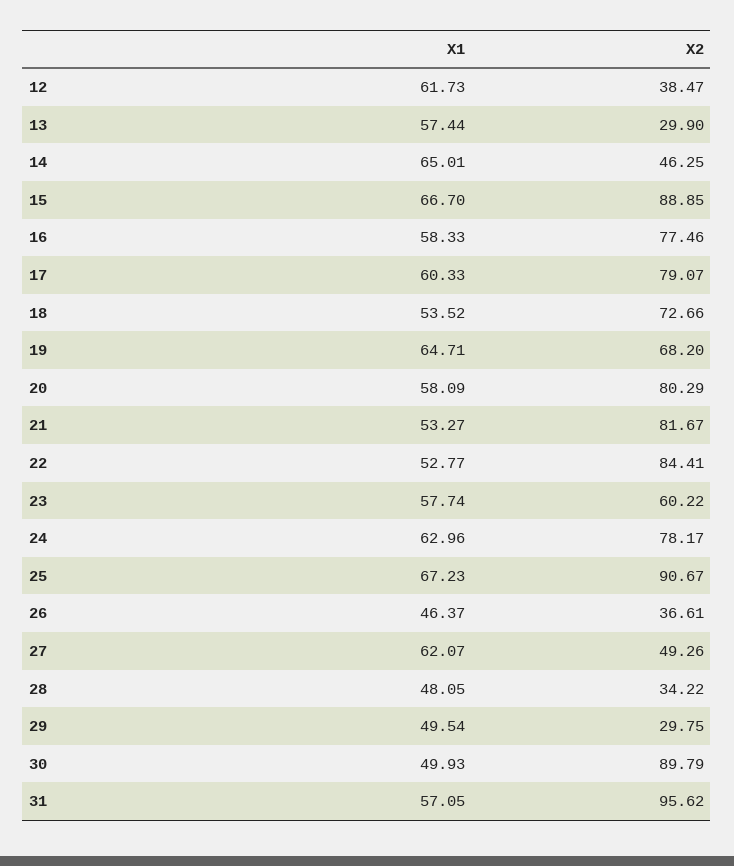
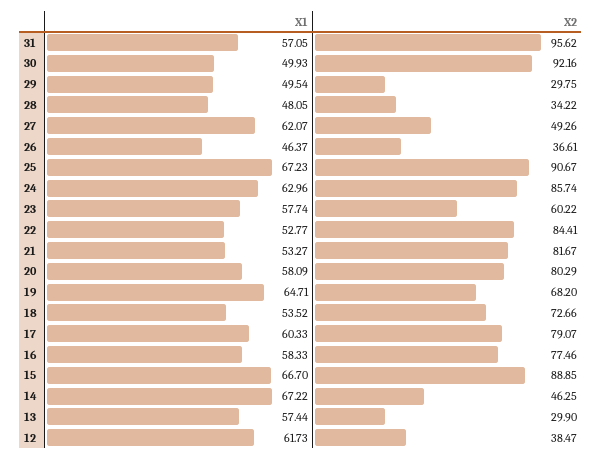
X1, 14: 65.01 -> 67.22
X2, 24: 78.17 -> 85.74
X2, 30: 89.79 -> 92.16

